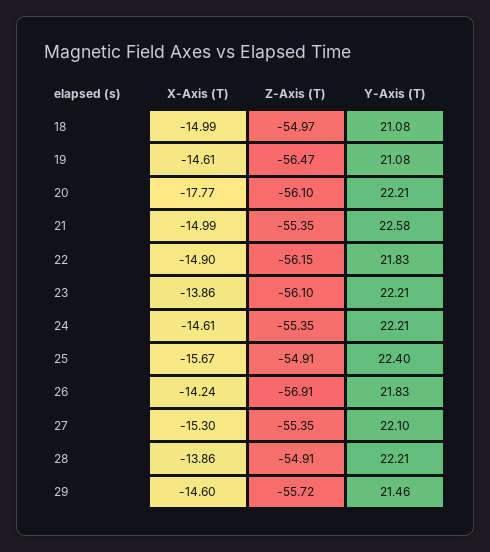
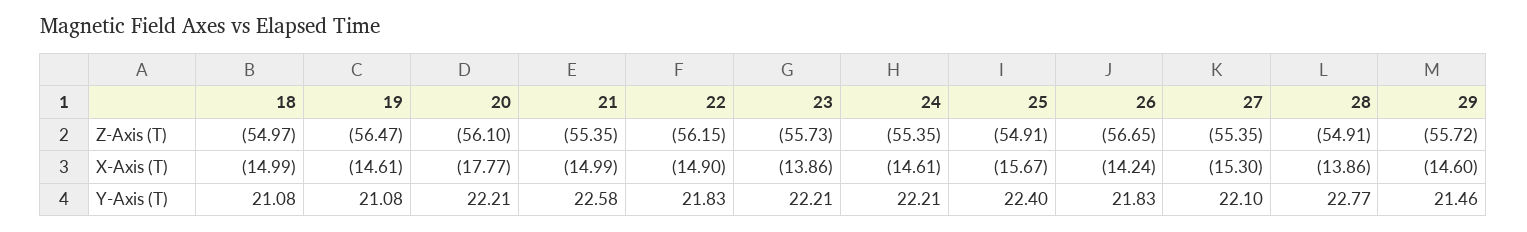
Z-Axis (T), 23: -56.1 -> -55.73
Z-Axis (T), 26: -56.91 -> -56.65
Y-Axis (T), 28: 22.21 -> 22.77

